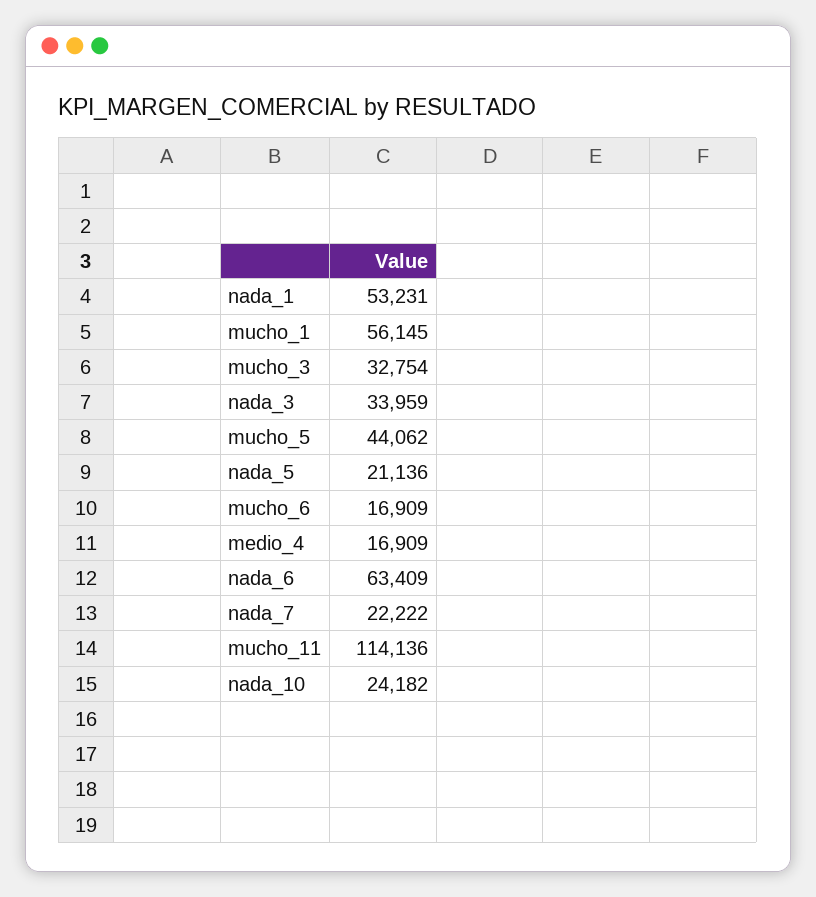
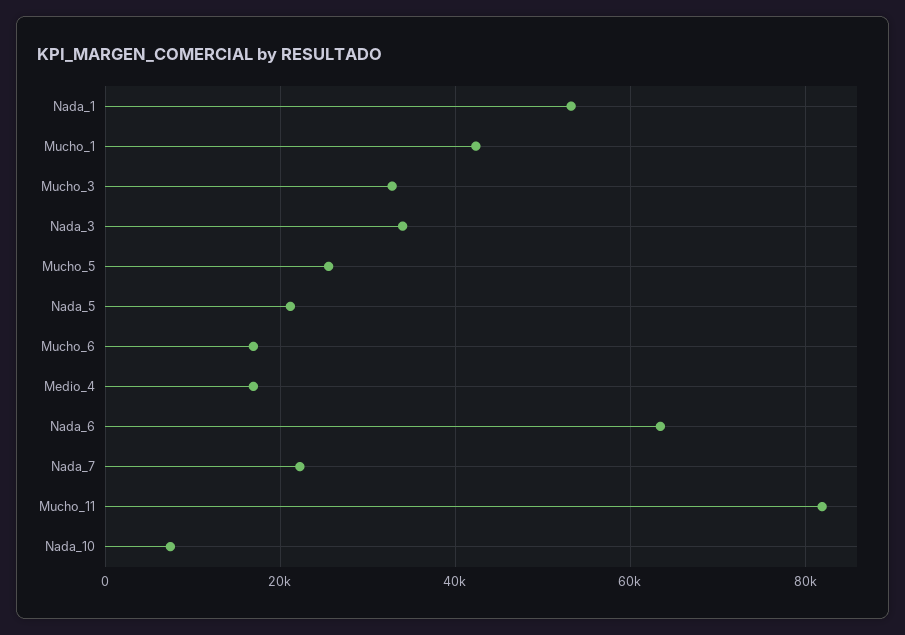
mucho_1: 56145 -> 42000
mucho_5: 44062 -> 26000
mucho_11: 114136 -> 82000
nada_10: 24182 -> 8000

